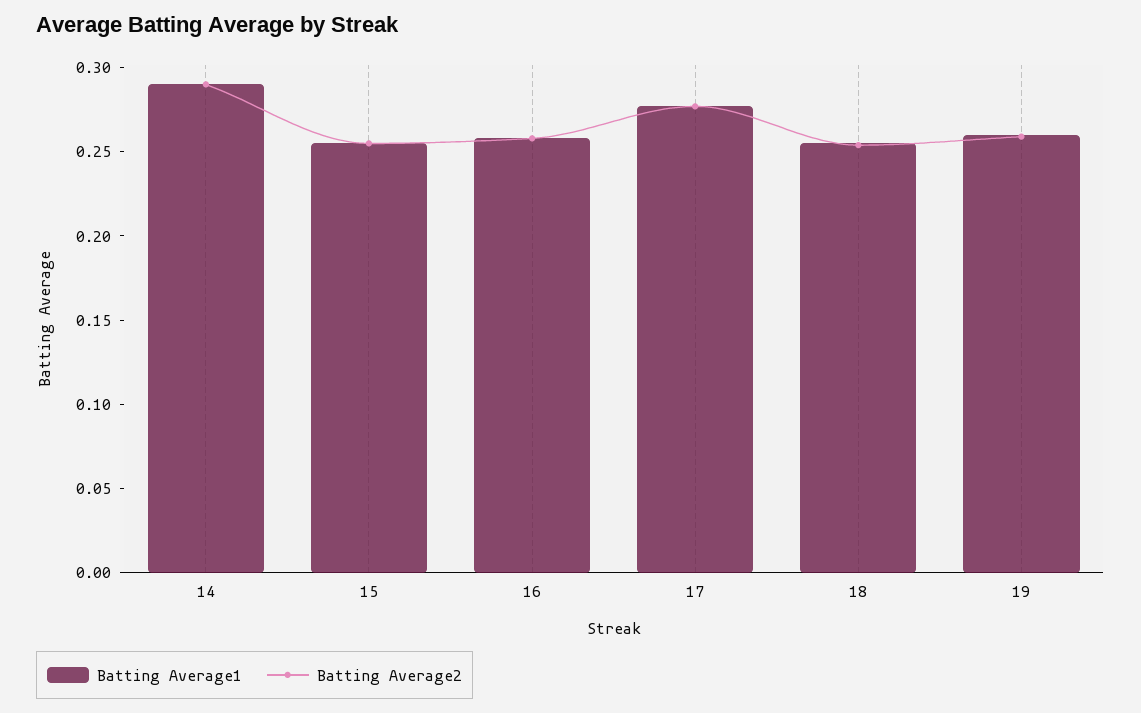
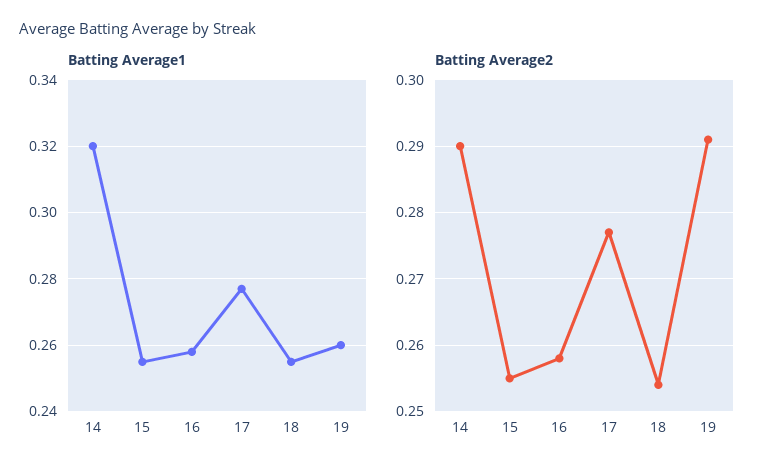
Batting Average1, 14: 0.29 -> 0.32
Batting Average2, 19: 0.26 -> 0.291

